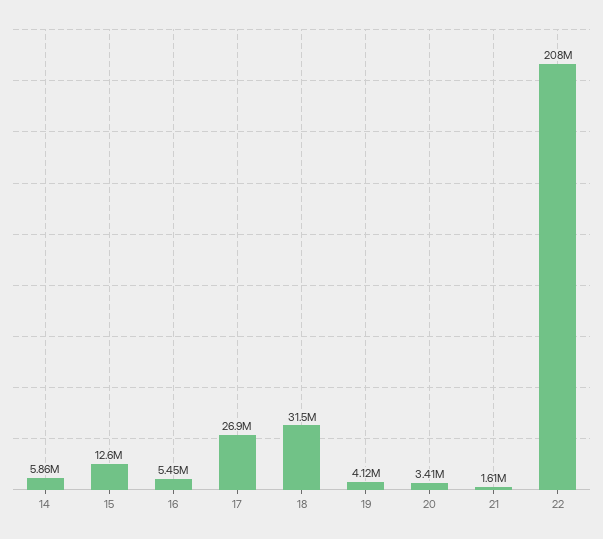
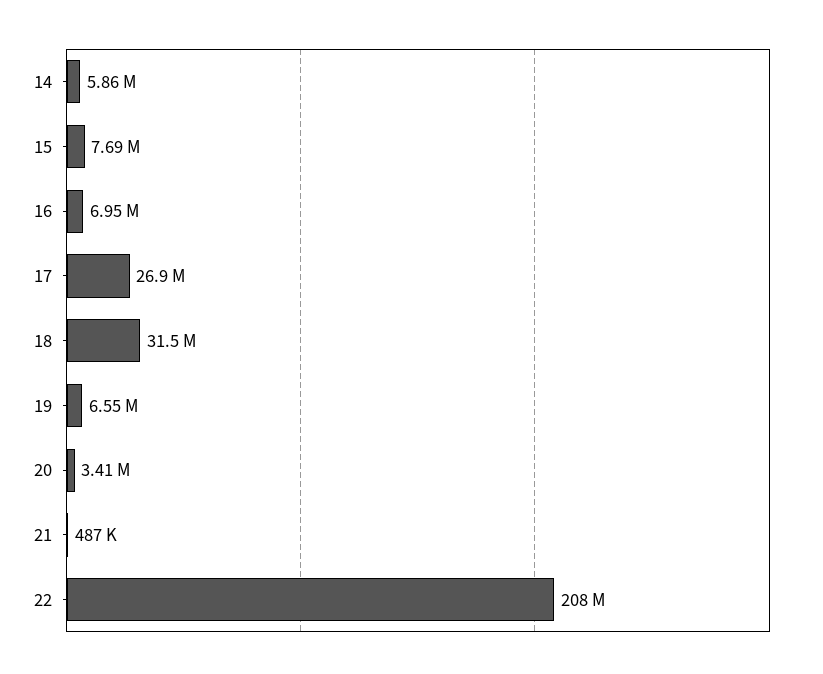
15: 12600000 -> 7690000
16: 5450000 -> 6950000
19: 4120000 -> 6550000
21: 1610000 -> 487000

